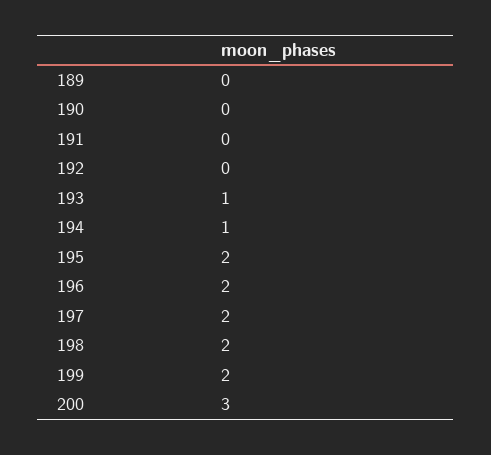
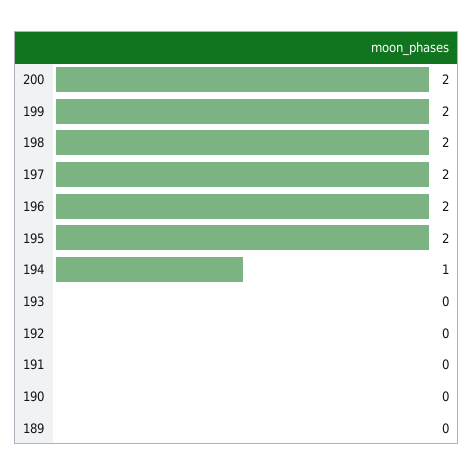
193: 1 -> 0
200: 3 -> 2

